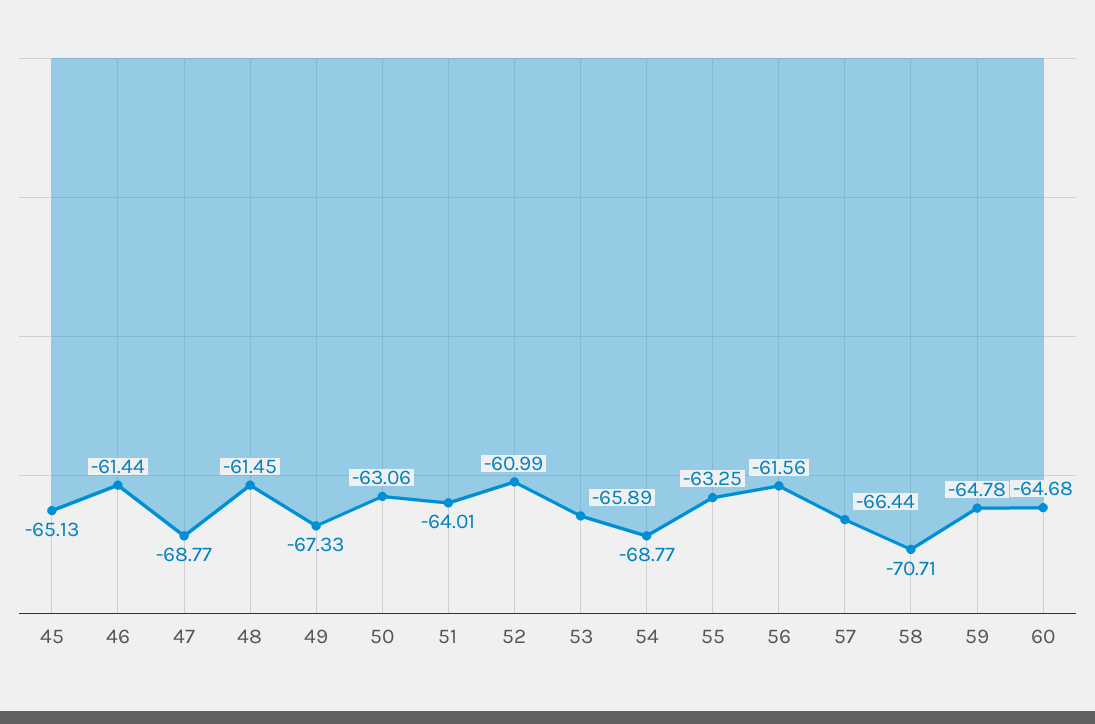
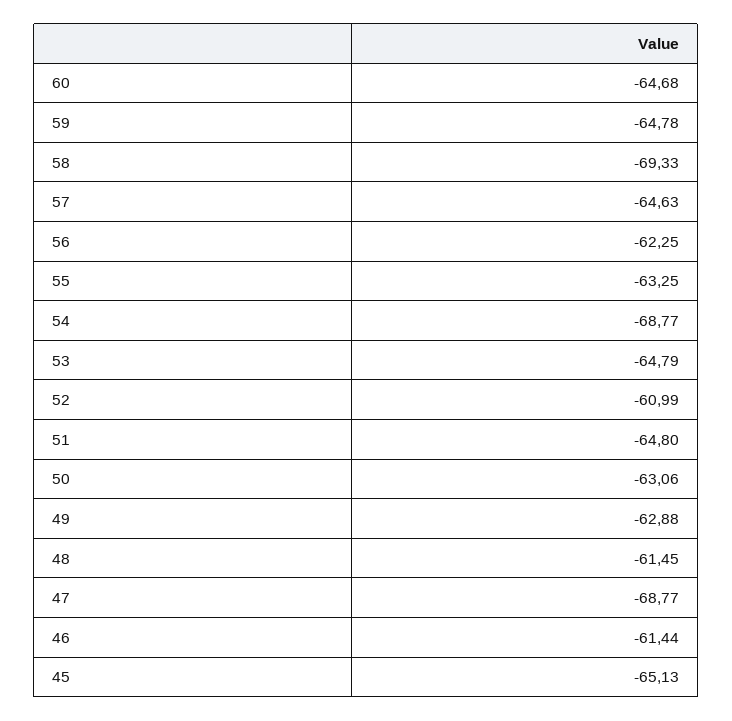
49: -67.33 -> -62.88
51: -64.01 -> -64.8
53: -65.89 -> -64.79
56: -61.56 -> -62.25
57: -66.44 -> -64.63
58: -70.71 -> -69.33

